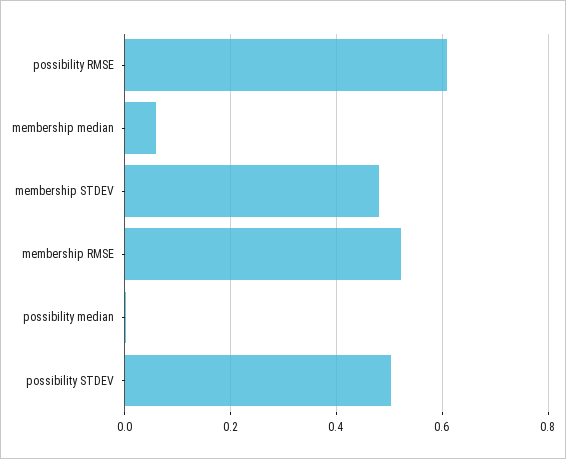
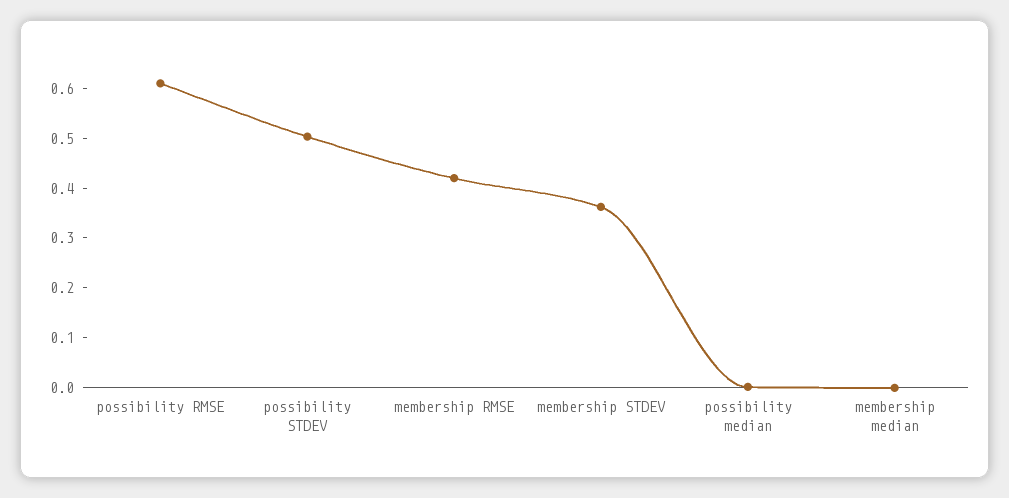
membership median: 0.06 -> 0
membership STDEV: 0.48 -> 0.36
membership RMSE: 0.52 -> 0.42

